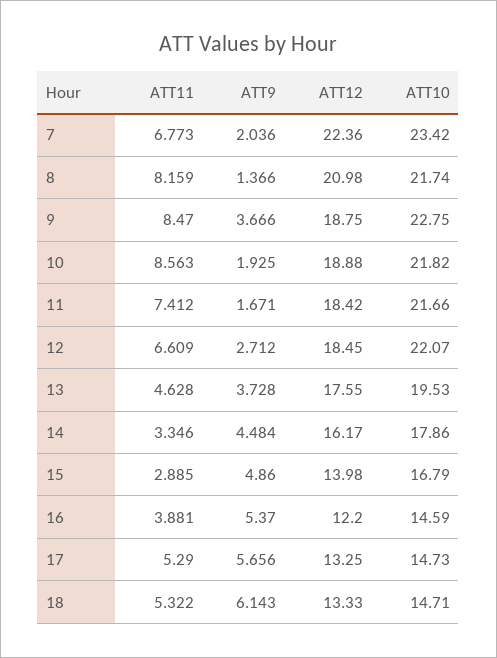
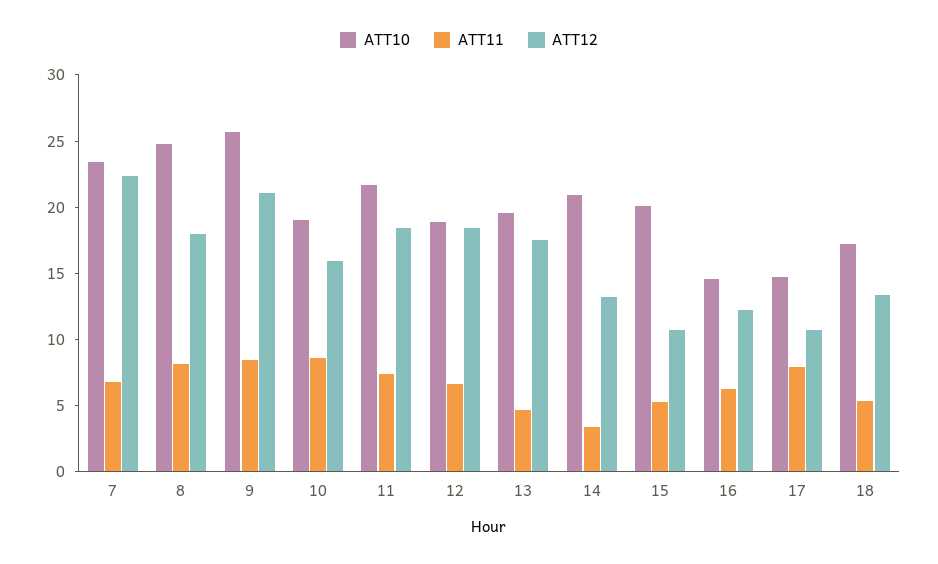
ATT9, 7: 2.036 -> none
ATT9, 8: 1.366 -> none
ATT12, 8: 20.98 -> 18
ATT10, 8: 21.74 -> 25
ATT9, 9: 3.666 -> none
ATT12, 9: 18.75 -> 21
ATT10, 9: 22.75 -> 26
ATT9, 10: 1.925 -> none
ATT12, 10: 18.88 -> 16
ATT10, 10: 21.82 -> 19
ATT9, 11: 1.671 -> none
ATT9, 12: 2.712 -> none
ATT10, 12: 22.07 -> 19
ATT9, 13: 3.728 -> none
ATT9, 14: 4.484 -> none
ATT12, 14: 16.17 -> 13
ATT10, 14: 17.86 -> 21
ATT11, 15: 2.885 -> 5
ATT9, 15: 4.86 -> none
ATT12, 15: 13.98 -> 11
ATT10, 15: 16.79 -> 20
ATT11, 16: 3.881 -> 6
ATT9, 16: 5.37 -> none
ATT11, 17: 5.29 -> 8
ATT9, 17: 5.656 -> none
ATT12, 17: 13.25 -> 11
ATT9, 18: 6.143 -> none
ATT10, 18: 14.71 -> 17

